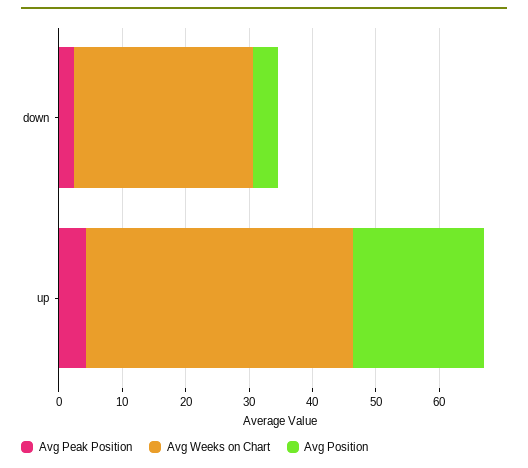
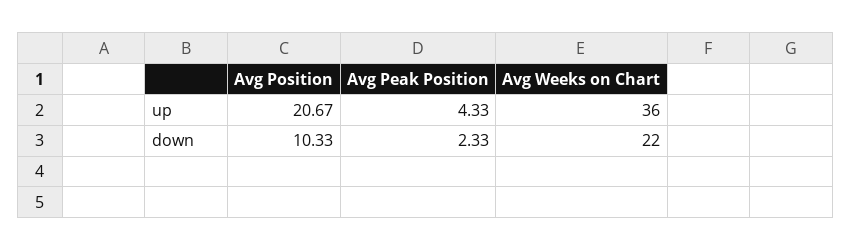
Avg Weeks on Chart, down: 28 -> 22
Avg Position, down: 4 -> 10.33
Avg Weeks on Chart, up: 42 -> 36

